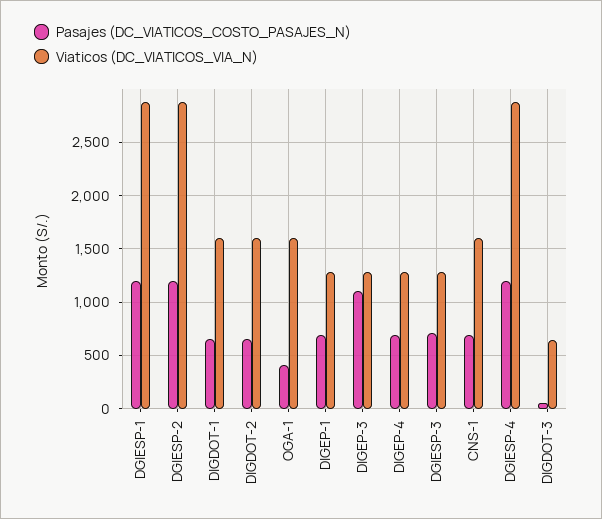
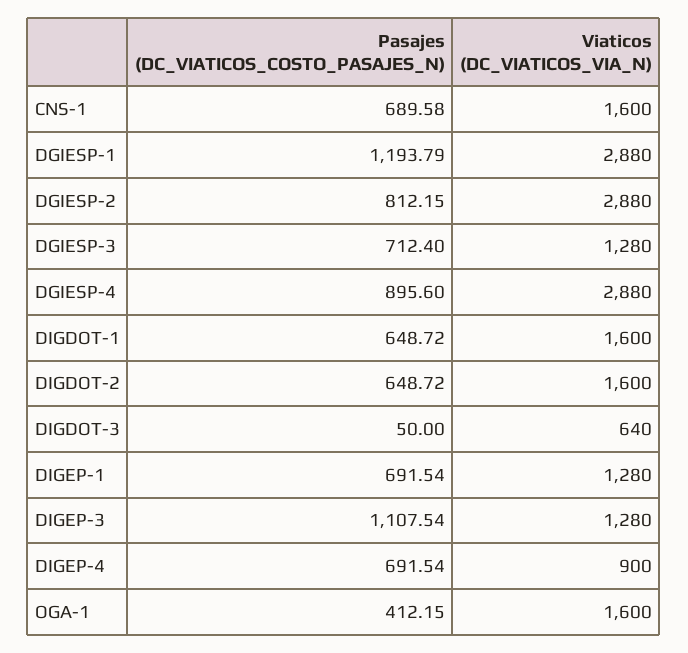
Pasajes (DC_VIATICOS_COSTO_PASAJES_N), DGIESP-2: 1200 -> 812.15
Viaticos (DC_VIATICOS_VIA_N), DIGEP-4: 1300 -> 900
Pasajes (DC_VIATICOS_COSTO_PASAJES_N), DGIESP-4: 1200 -> 895.6

